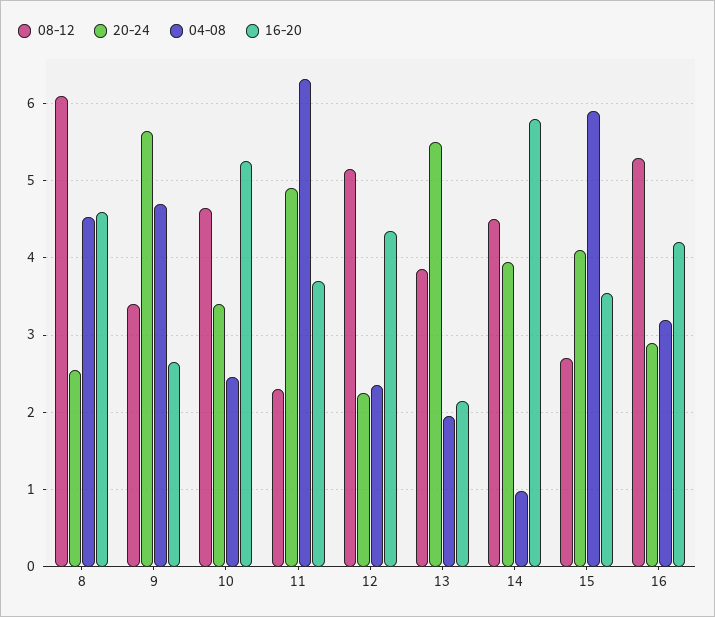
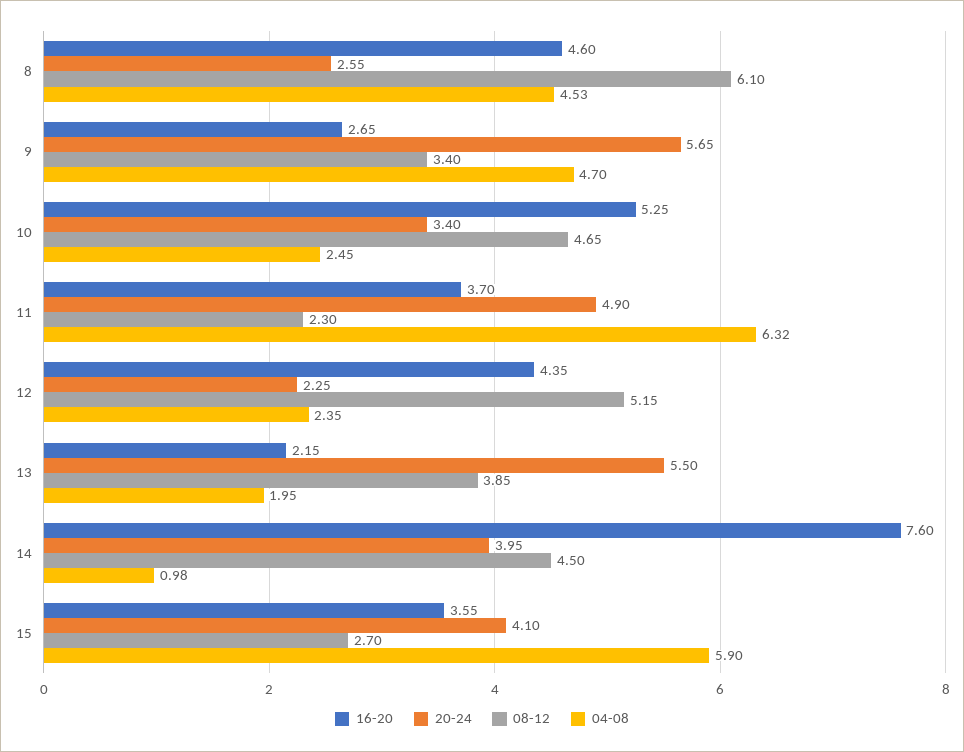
16-20, 14: 5.8 -> 7.6
08-12, 16: 5.3 -> none
20-24, 16: 2.9 -> none
04-08, 16: 3.2 -> none
16-20, 16: 4.2 -> none

